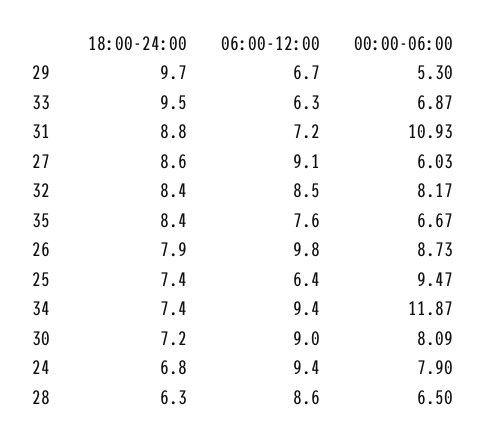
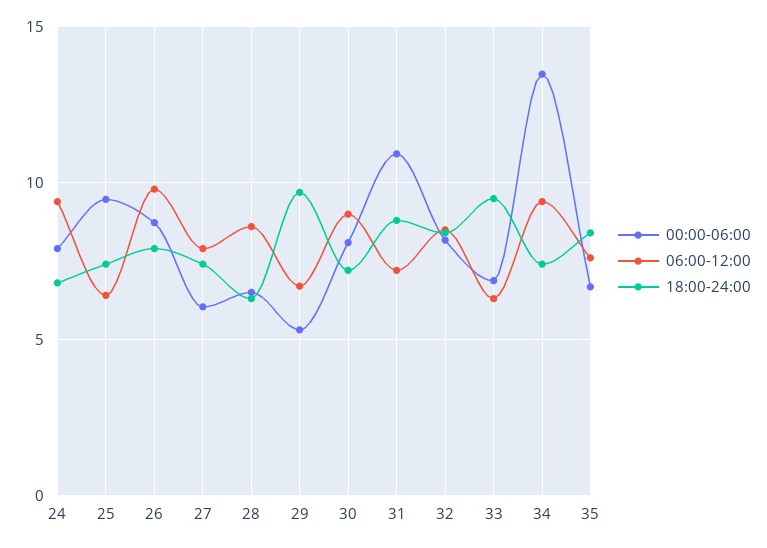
18:00-24:00, 27: 8.6 -> 7.5
06:00-12:00, 27: 9.1 -> 8
00:00-06:00, 34: 11.87 -> 13.5

